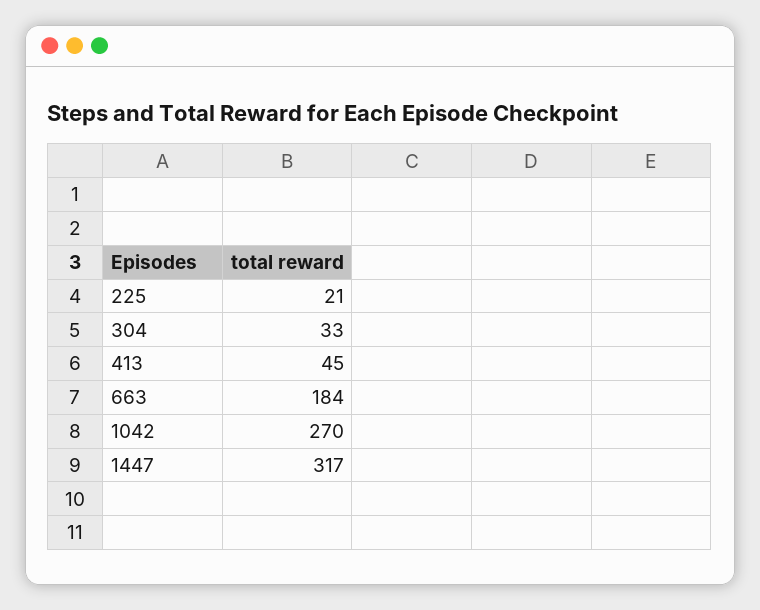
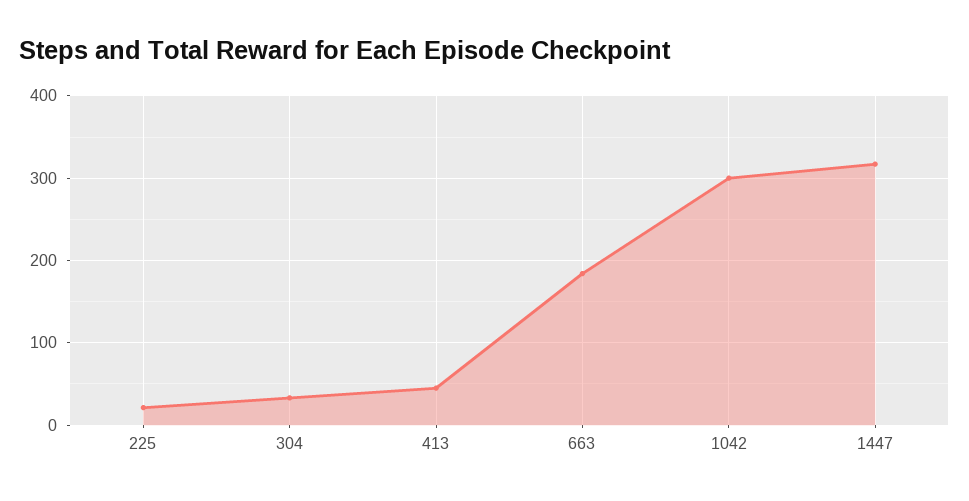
1042: 270 -> 300

